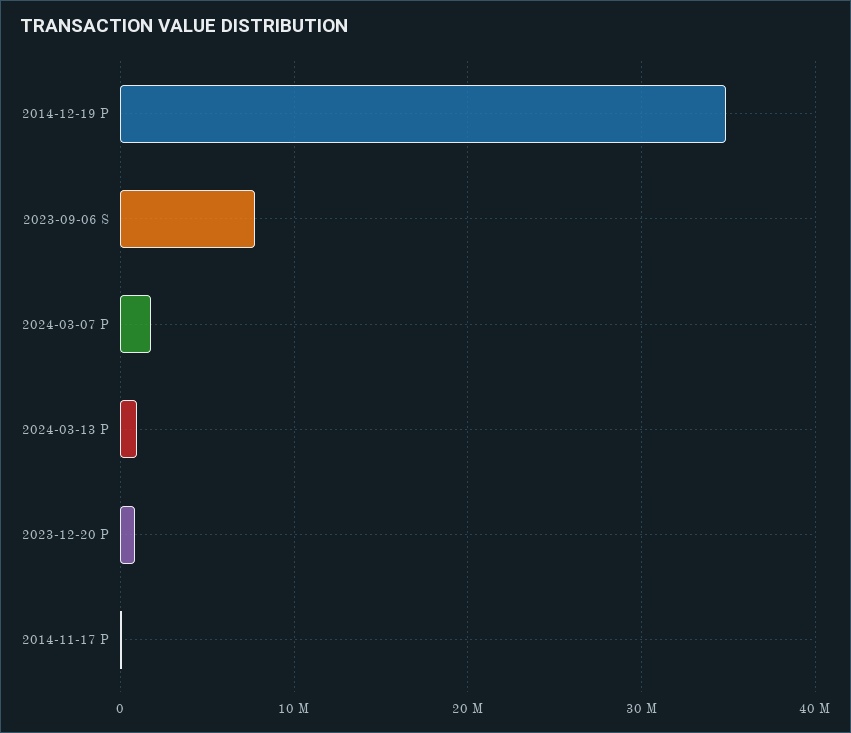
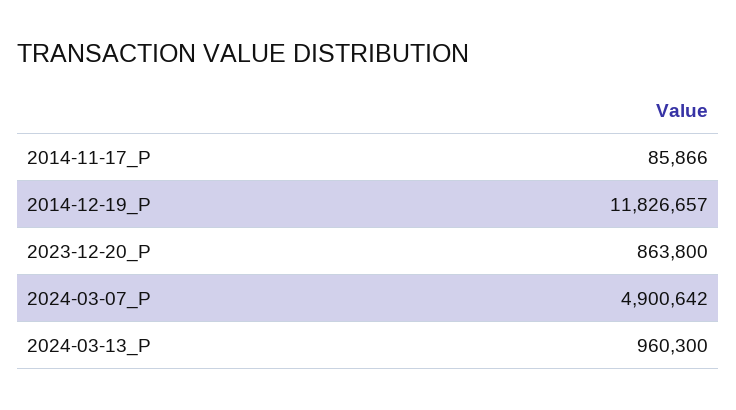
2014-12-19 P: 35000000 -> 11826657
2023-09-06 S: 8000000 -> none
2024-03-07 P: 2000000 -> 4900642

